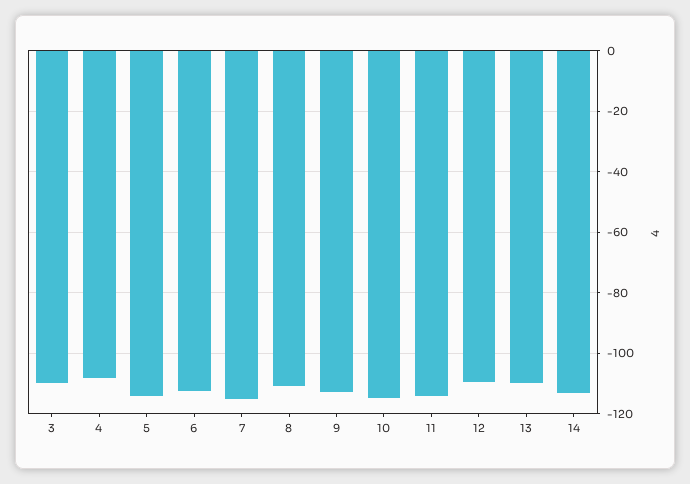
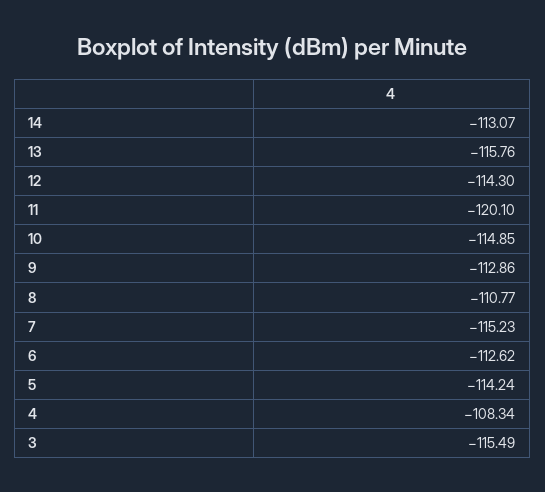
3: -110 -> -115.49
11: -114 -> -120.1
12: -110 -> -114.3
13: -110 -> -115.76

